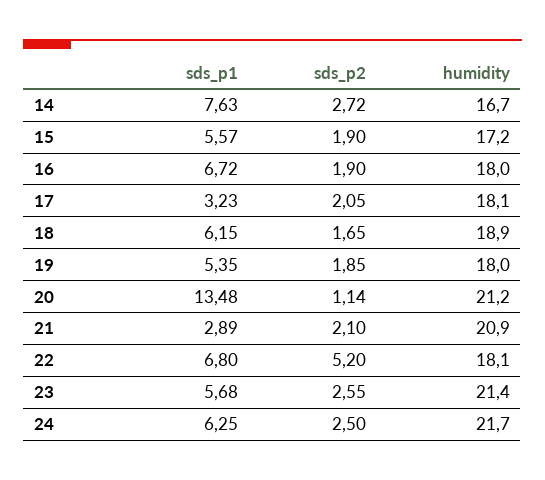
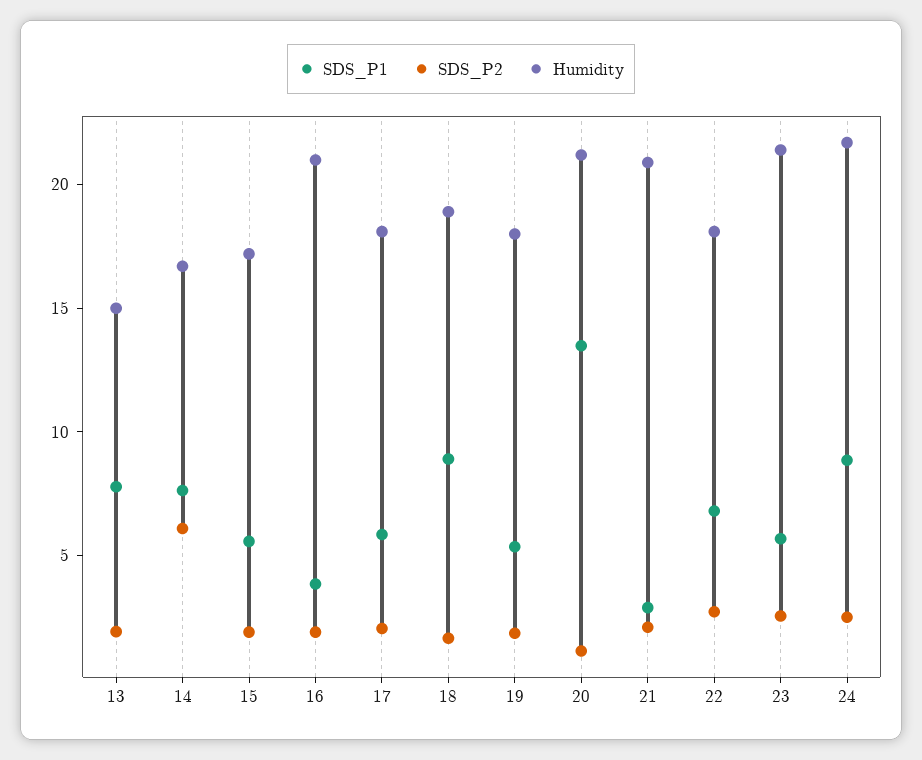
sds_p2, 14: 2.72 -> 6
sds_p1, 16: 6.72 -> 4
humidity, 16: 18 -> 21
sds_p1, 17: 3.23 -> 6
sds_p1, 18: 6.15 -> 9
sds_p2, 22: 5.2 -> 3
sds_p1, 24: 6.25 -> 9
sds_p1, 13: none -> 8
sds_p2, 13: none -> 2
humidity, 13: none -> 15

